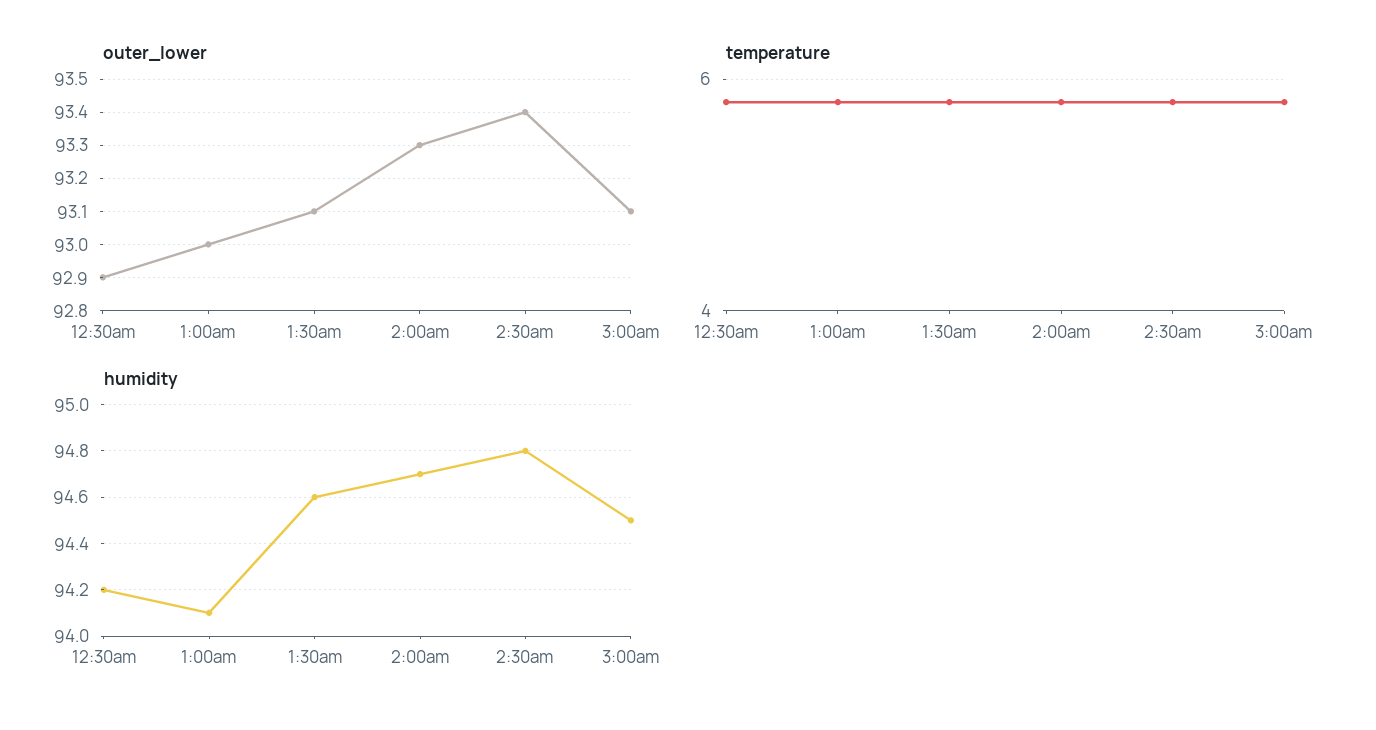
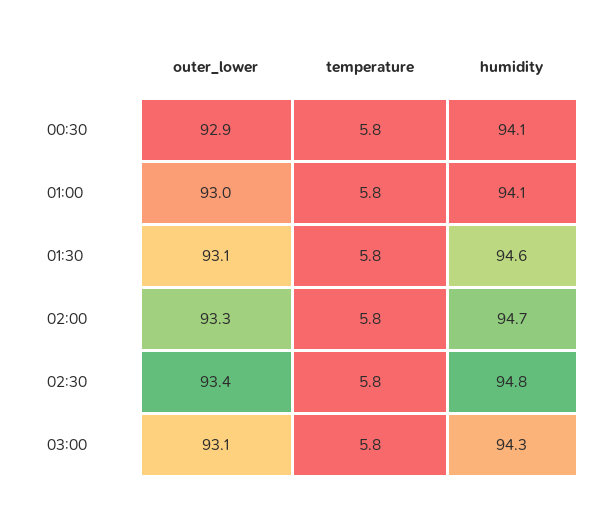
humidity, 12:30am: 94.2 -> 94.1
humidity, 3:00am: 94.5 -> 94.3

